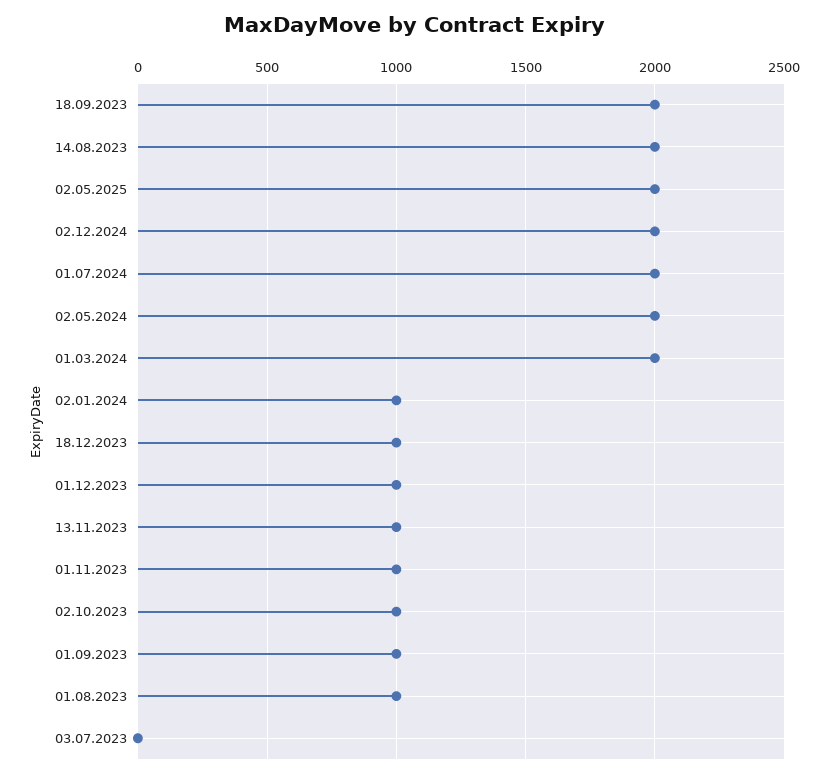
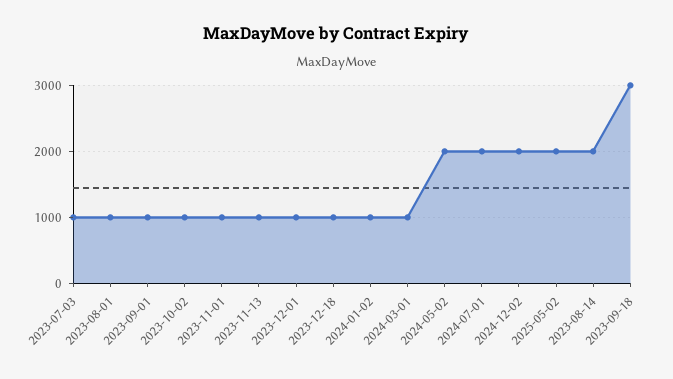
18.09.2023: 2000 -> 3000
01.03.2024: 2000 -> 1000
03.07.2023: 0 -> 1000

